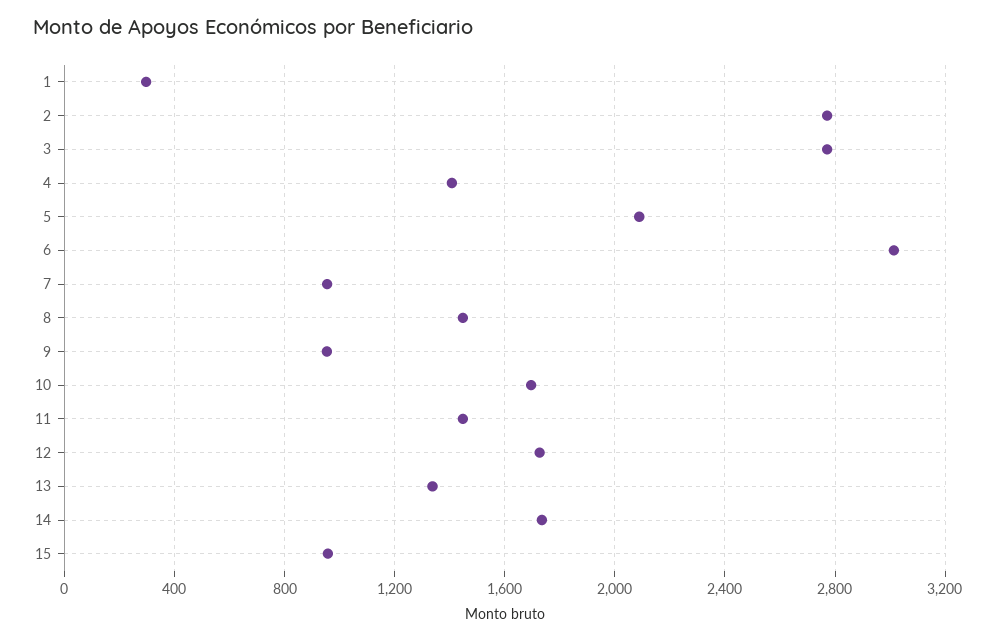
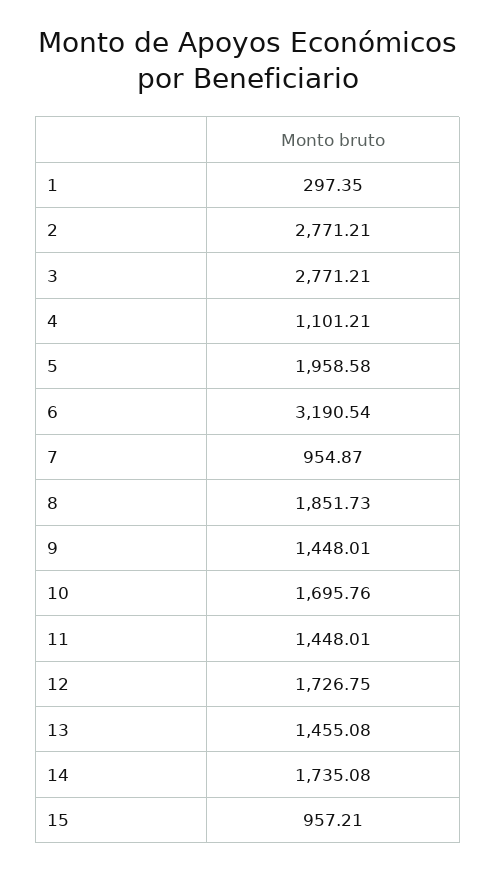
4: 1400 -> 1101.21
5: 2100 -> 1958.58
6: 3000 -> 3190.54
8: 1450 -> 1851.73
9: 950 -> 1448.01
13: 1350 -> 1455.08

